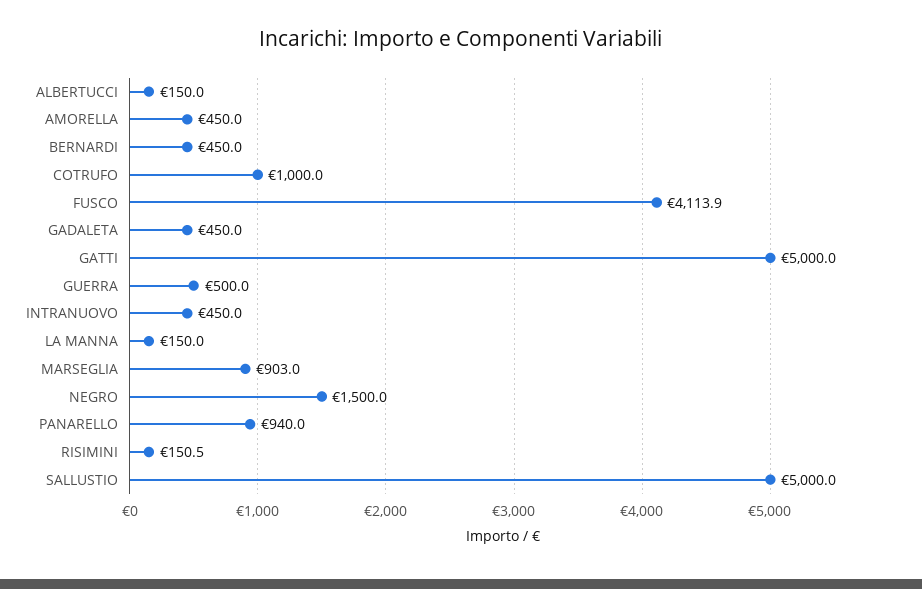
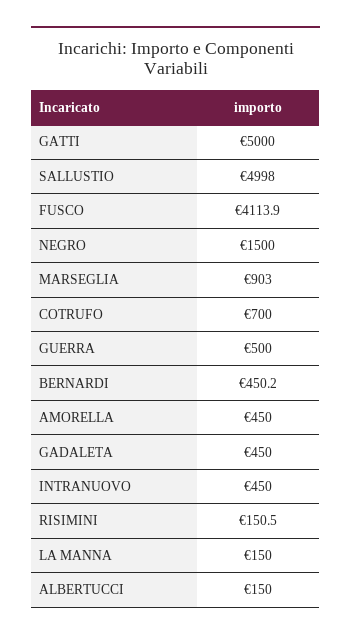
BERNARDI: 450 -> 450.2
COTRUFO: 1000 -> 700
PANARELLO: 940 -> none
SALLUSTIO: 5000 -> 4998

